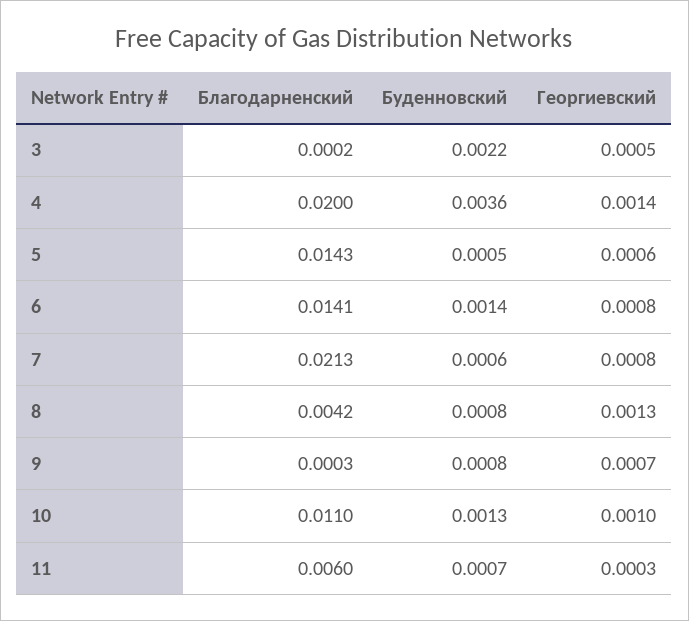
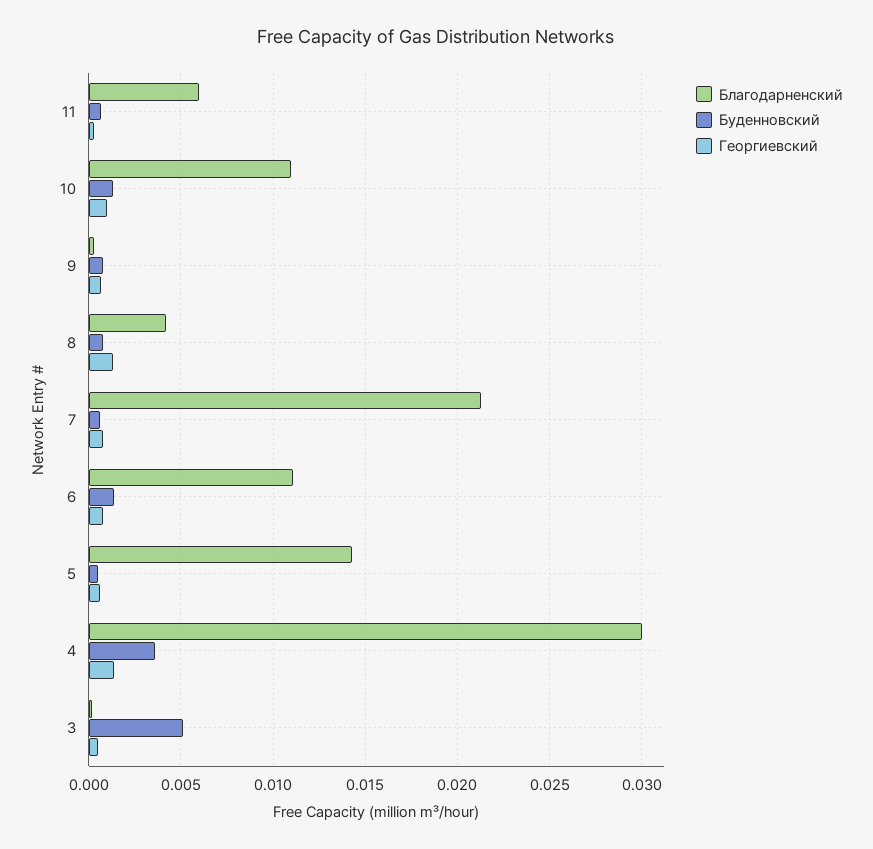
Буденновский, 3: 0.0022 -> 0.005
Благодарненский, 4: 0.02 -> 0.03
Благодарненский, 6: 0.0141 -> 0.011

